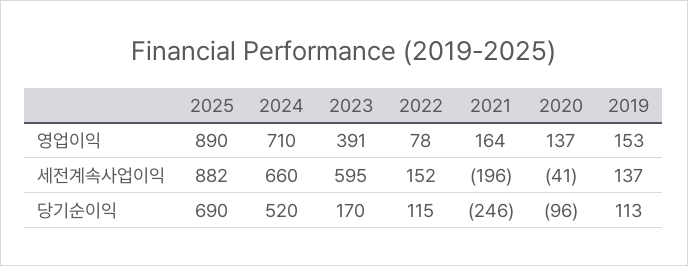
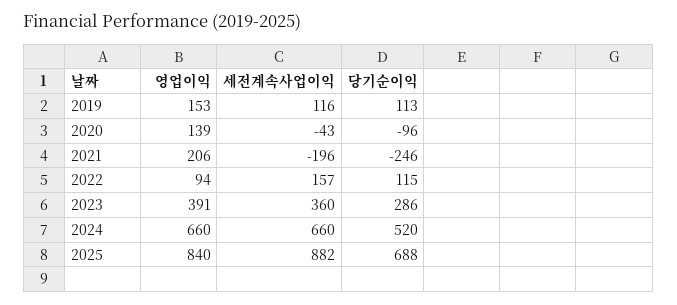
2025, 영업이익: 890 -> 840
2024, 영업이익: 710 -> 660
2022, 영업이익: 78 -> 94
2021, 영업이익: 164 -> 206
2020, 영업이익: 137 -> 139
2023, 세전계속사업이익: 595 -> 360
2022, 세전계속사업이익: 152 -> 157
2020, 세전계속사업이익: -41 -> -43
2019, 세전계속사업이익: 137 -> 116
2025, 당기순이익: 690 -> 688
2023, 당기순이익: 170 -> 286

